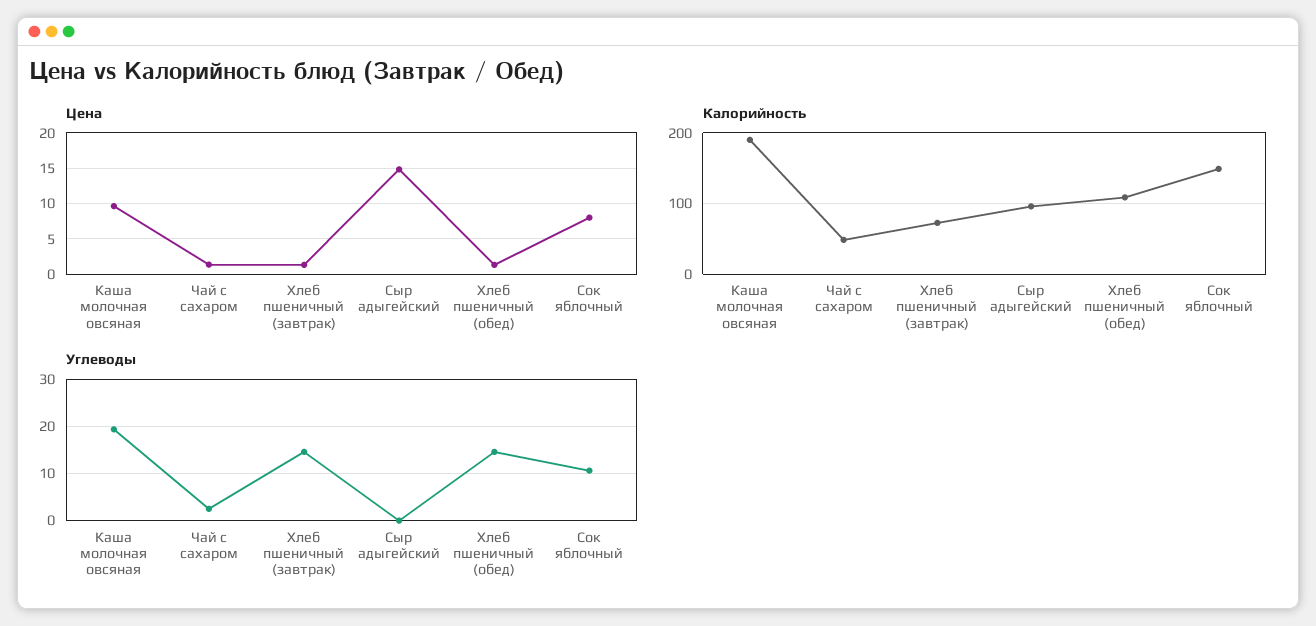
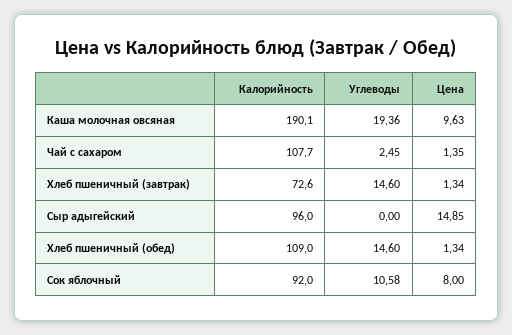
Калорийность, Чай с сахаром: 50 -> 107.7
Калорийность, Сок яблочный: 150 -> 92

